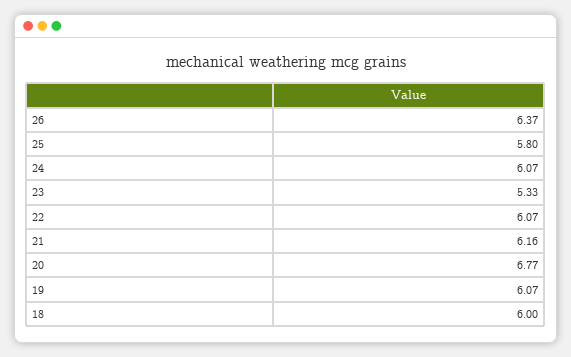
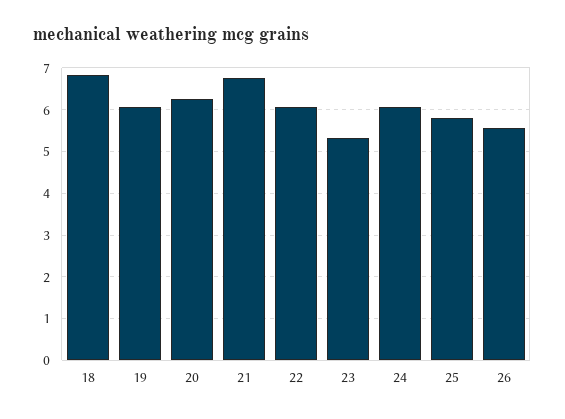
26: 6.37 -> 5.6
21: 6.16 -> 6.8
20: 6.77 -> 6.2
18: 6 -> 6.8

